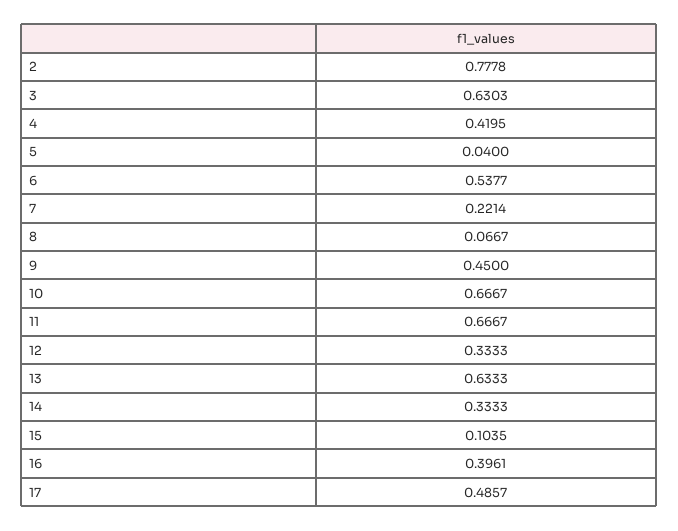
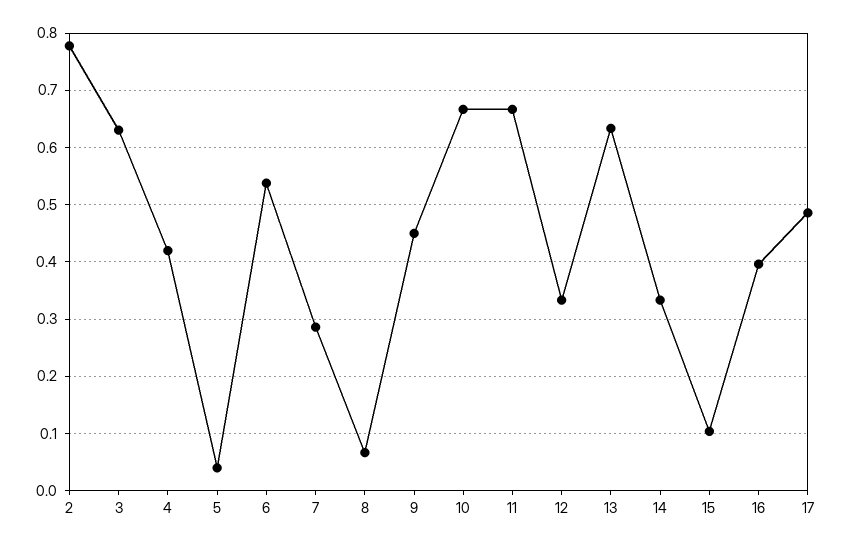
7: 0.2214 -> 0.28

